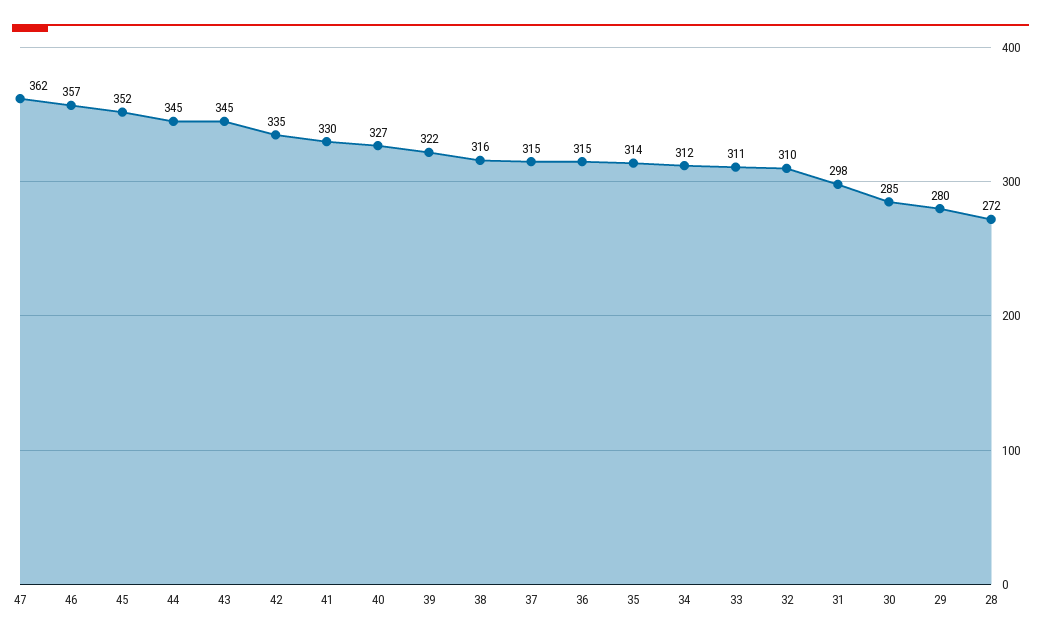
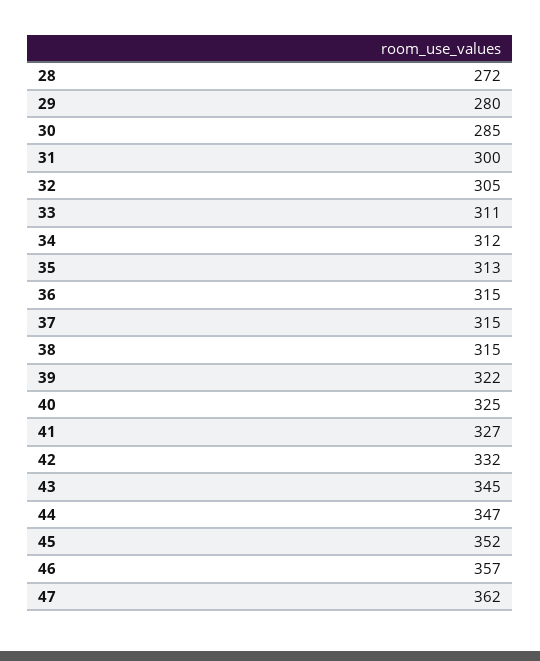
44: 345 -> 347
42: 335 -> 332
41: 330 -> 327
40: 327 -> 325
38: 316 -> 315
35: 314 -> 313
32: 310 -> 305
31: 298 -> 300

